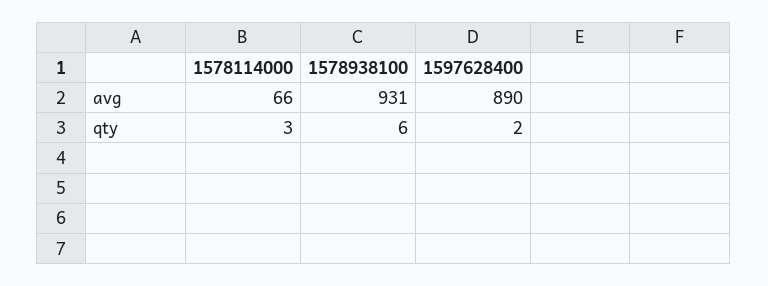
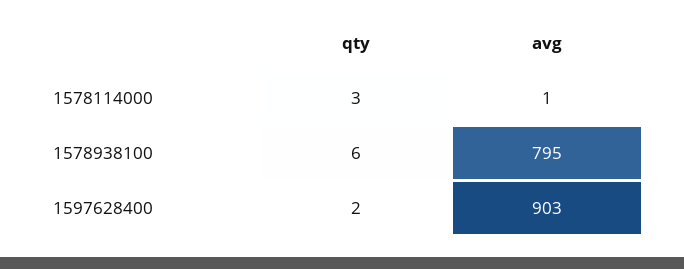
1578114000, avg: 66 -> 1
1578938100, avg: 931 -> 795
1597628400, avg: 890 -> 903

